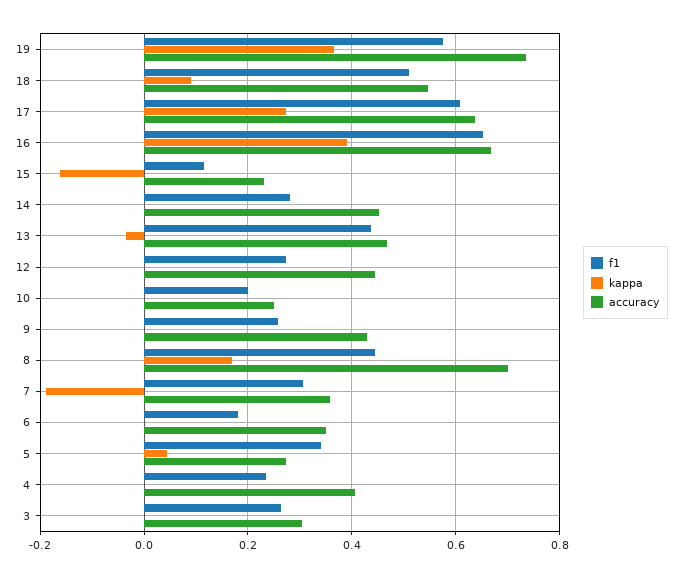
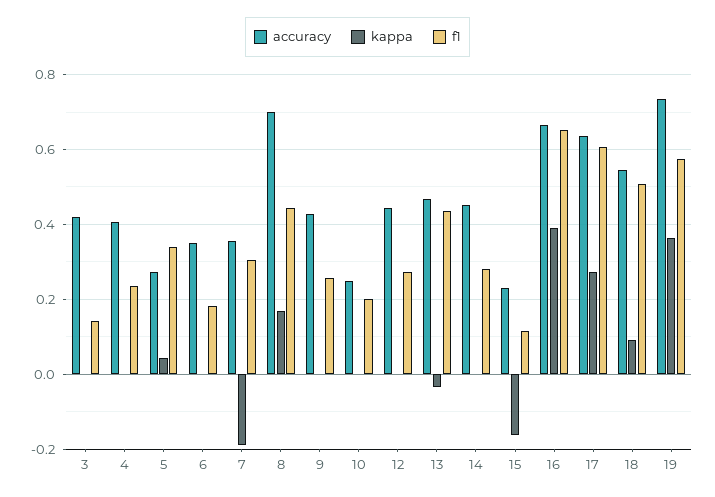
f1, 3: 0.26 -> 0.14
accuracy, 3: 0.3 -> 0.42

